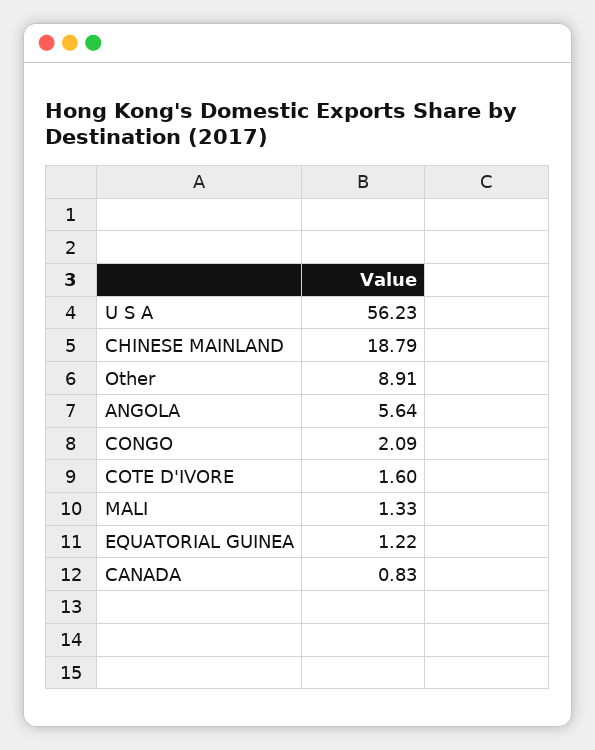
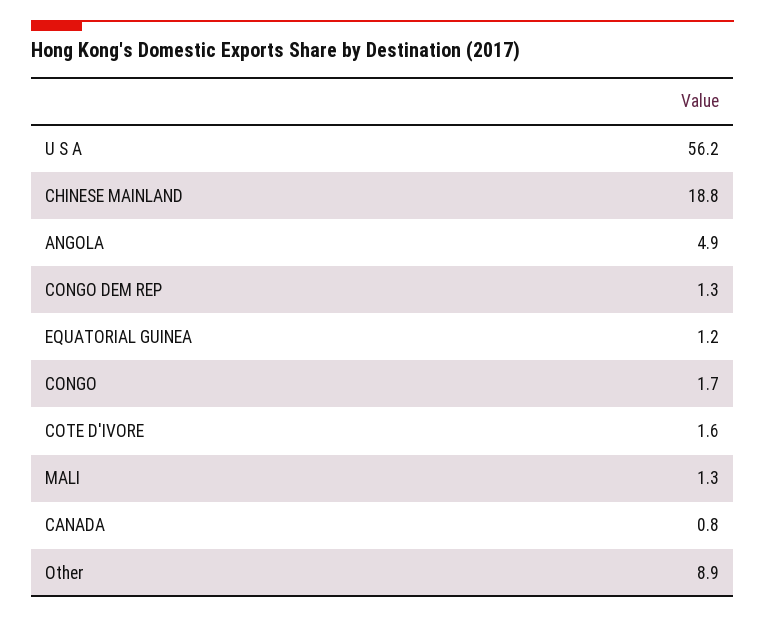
ANGOLA: 5.64 -> 4.9
CONGO: 2.09 -> 1.7
CONGO DEM REP: none -> 1.3

